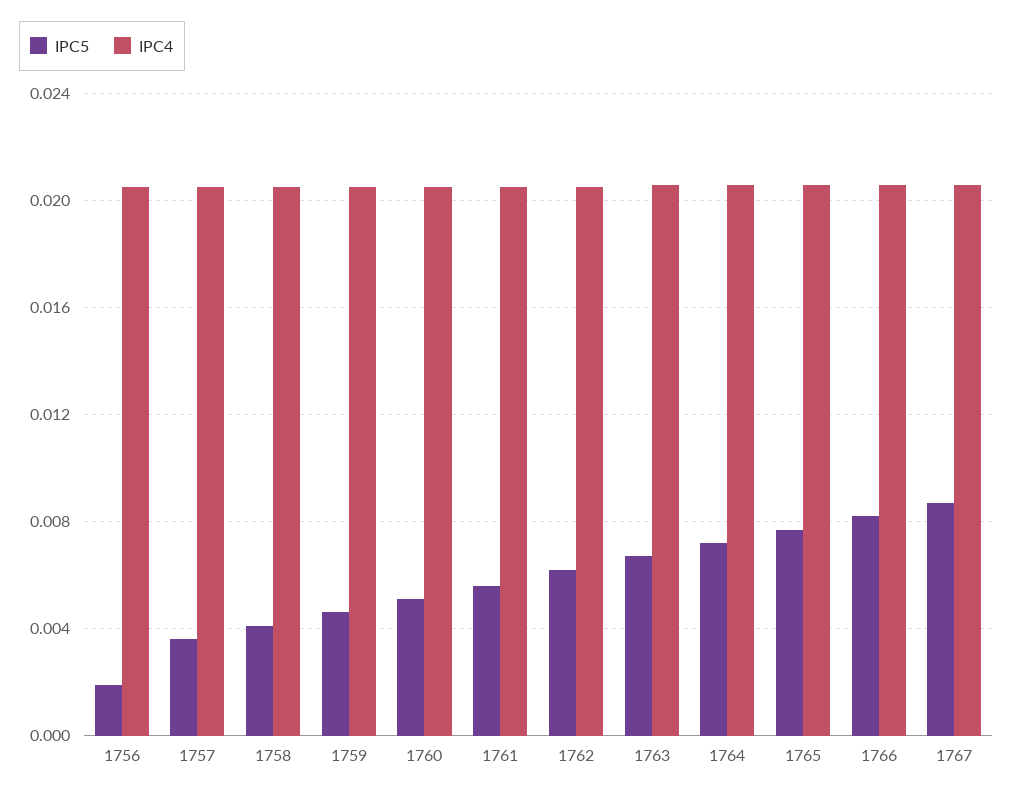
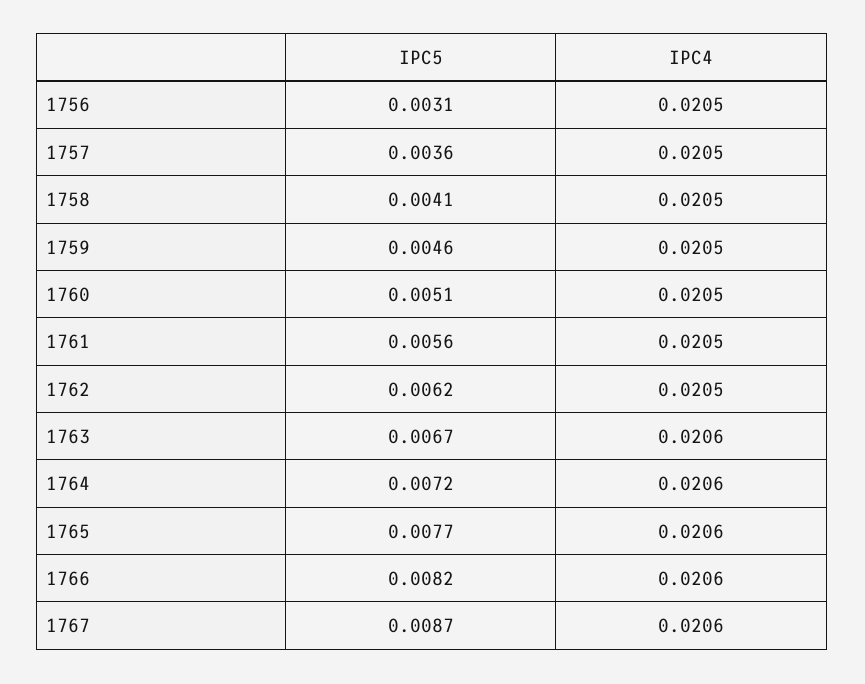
IPC5, 1756: 0.002 -> 0.0031

